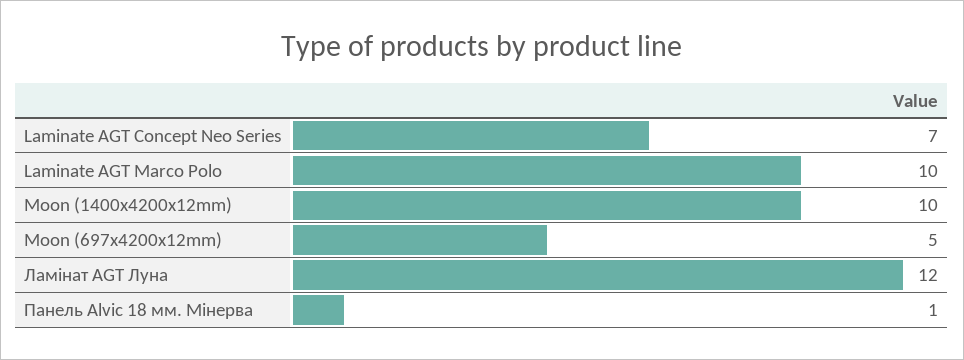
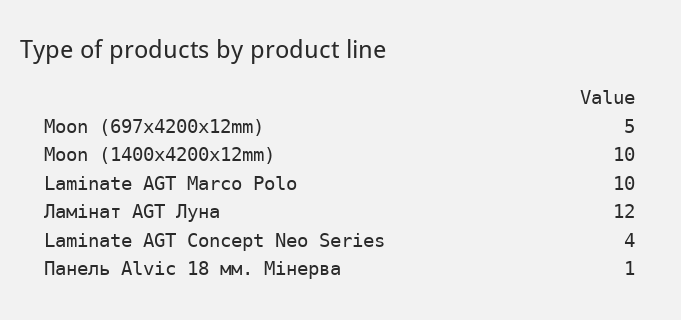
Laminate AGT Concept Neo Series: 7 -> 4

